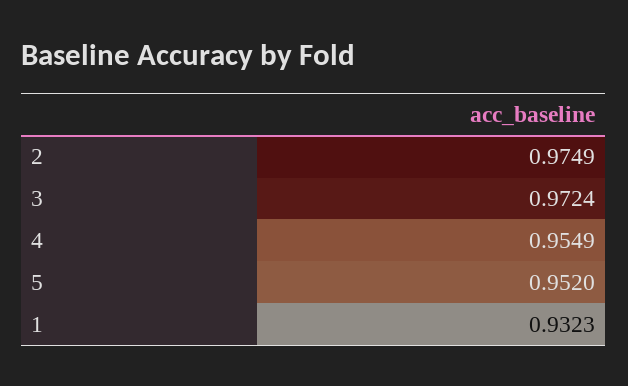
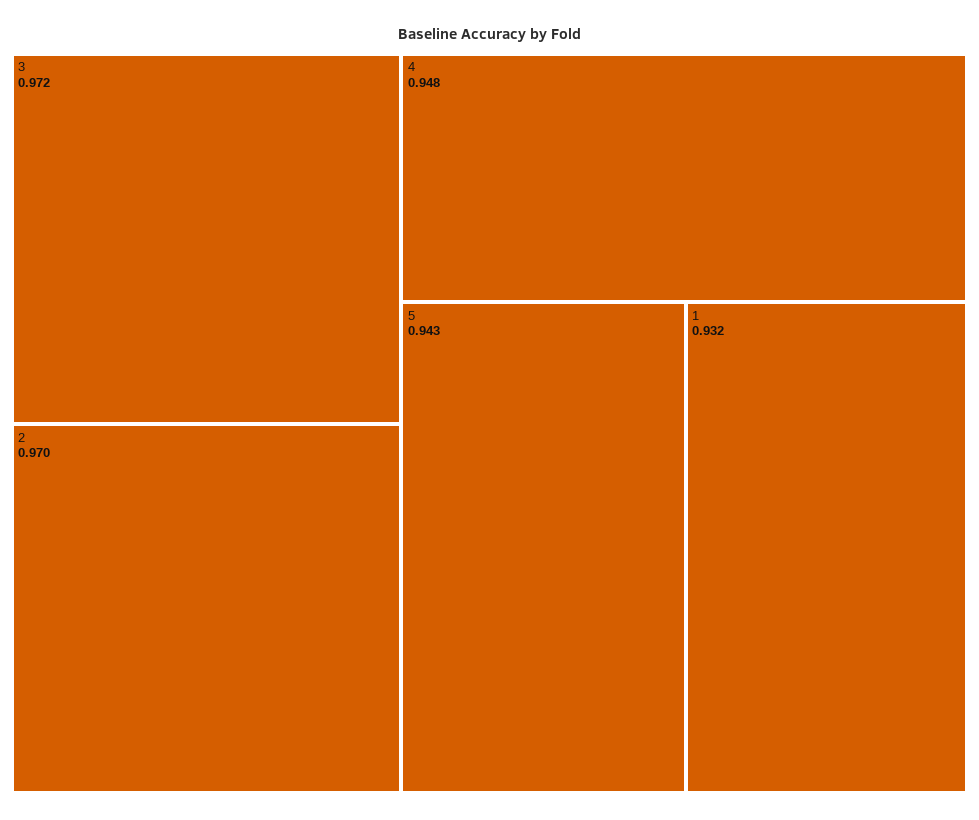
2: 0.9749 -> 0.97
4: 0.9549 -> 0.948
5: 0.952 -> 0.943

